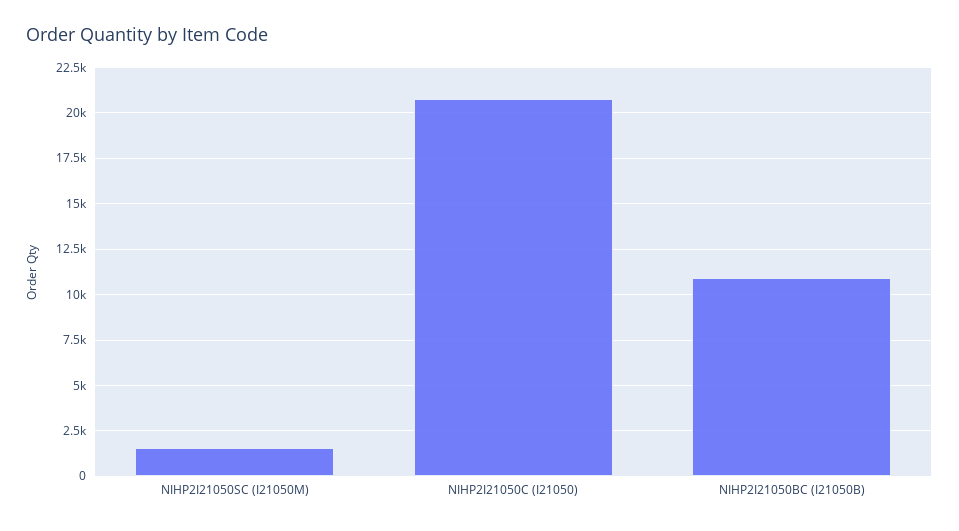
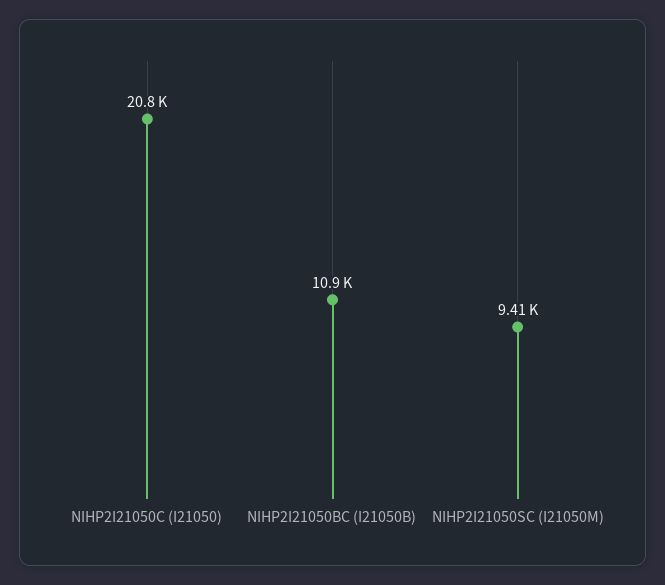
NIHP2I21050SC (I21050M): 1500 -> 9410

